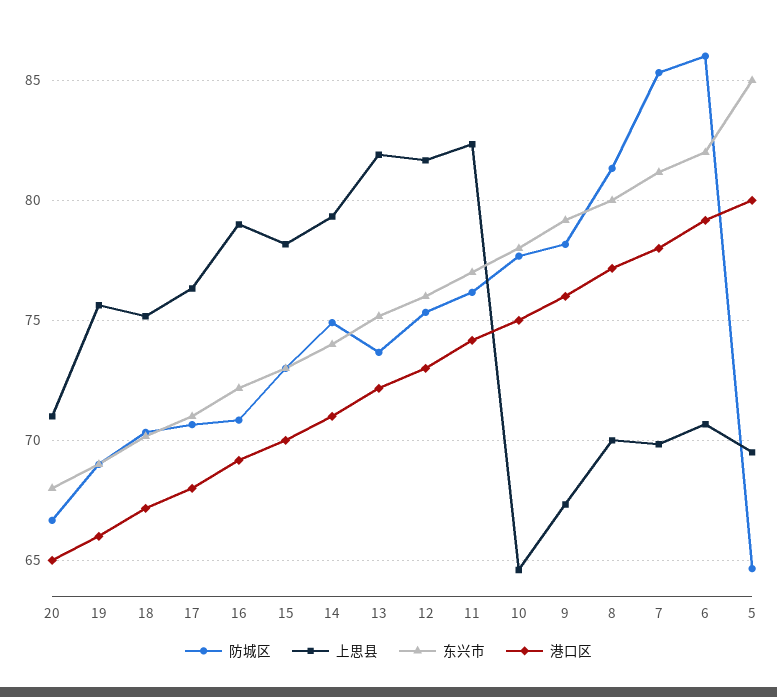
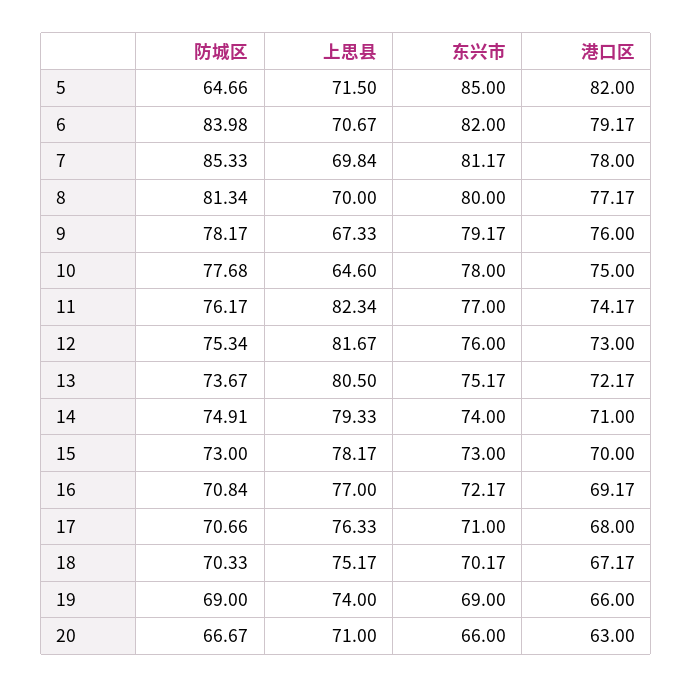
东兴市, 20: 68 -> 66
港口区, 20: 65 -> 63
上思县, 19: 75.5 -> 74
上思县, 16: 79 -> 77
上思县, 13: 82 -> 80.5
防城区, 6: 86 -> 83.98
上思县, 5: 69.5 -> 71.5
港口区, 5: 80 -> 82

